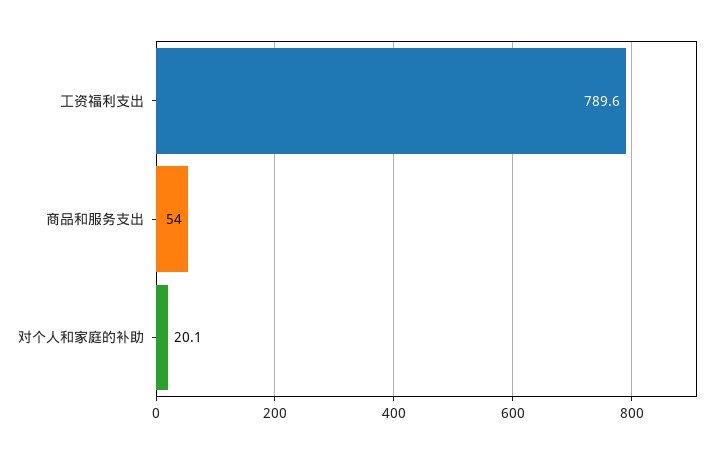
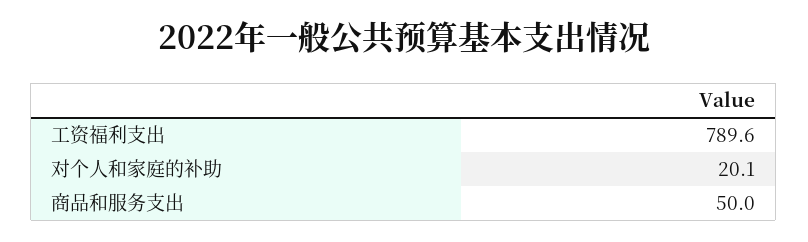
商品和服务支出: 54 -> 50

